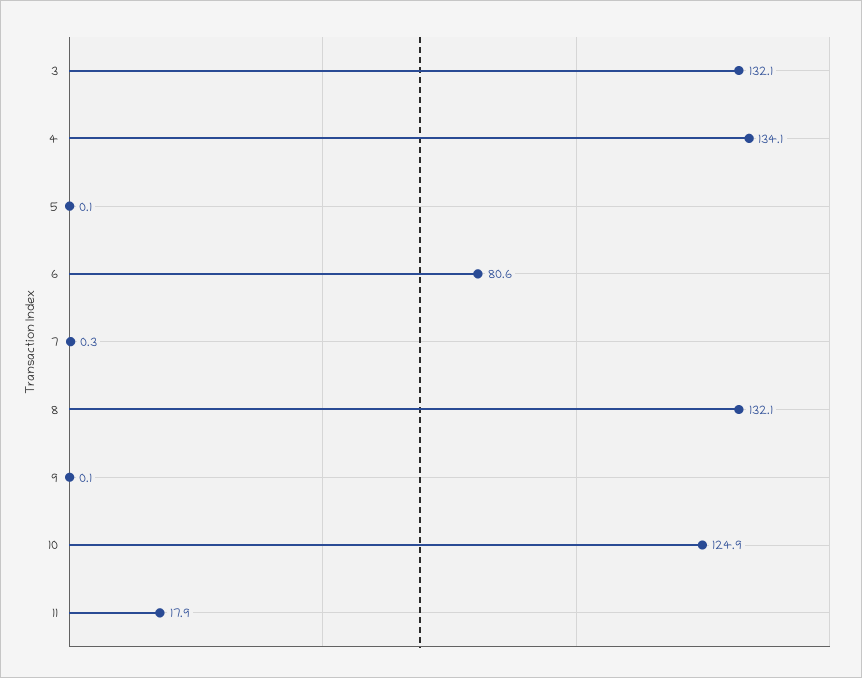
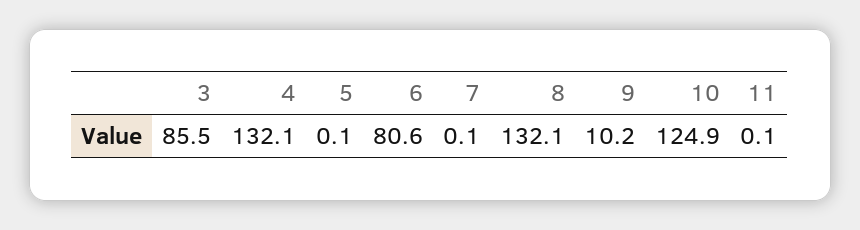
3: 132.1 -> 85.5
4: 134.1 -> 132.1
7: 0.3 -> 0.1
9: 0.1 -> 10.2
11: 17.9 -> 0.1

